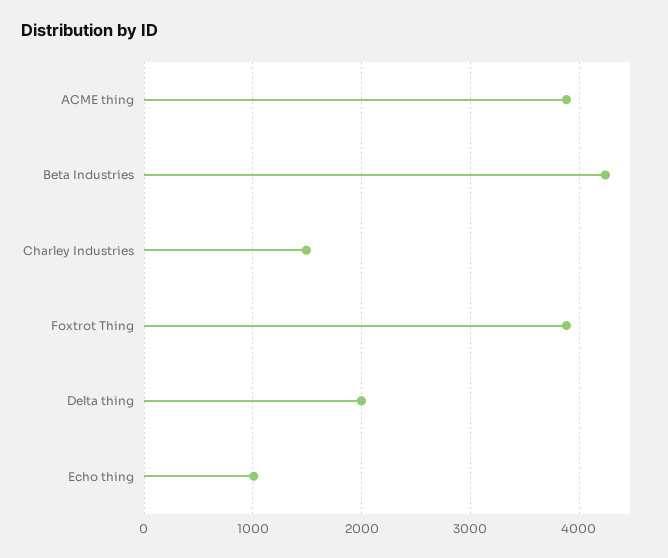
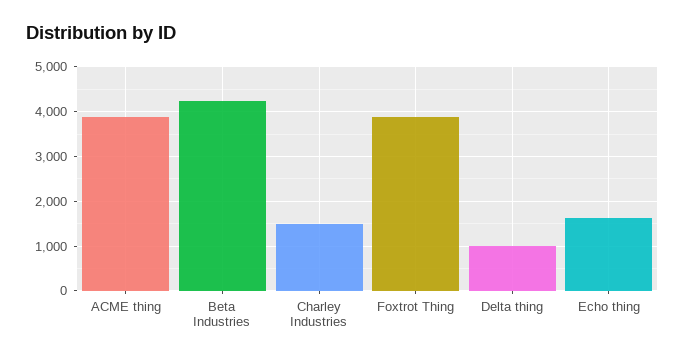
Delta thing: 2000 -> 1000
Echo thing: 1000 -> 1600

